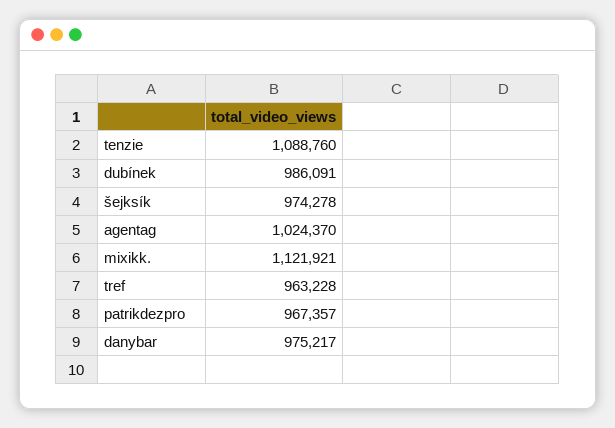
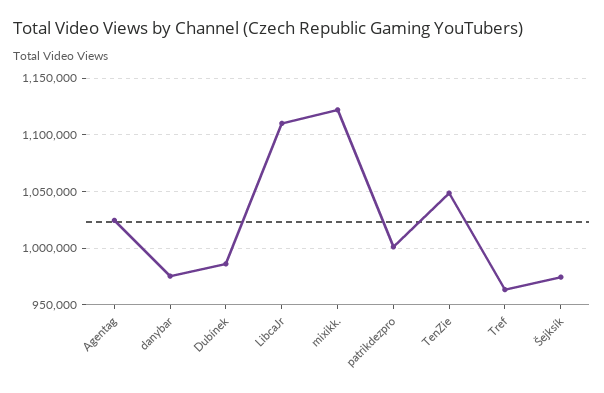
tenzie: 1088760 -> 1050000
patrikdezpro: 967357 -> 1000000
LibcaJr: none -> 1110000

